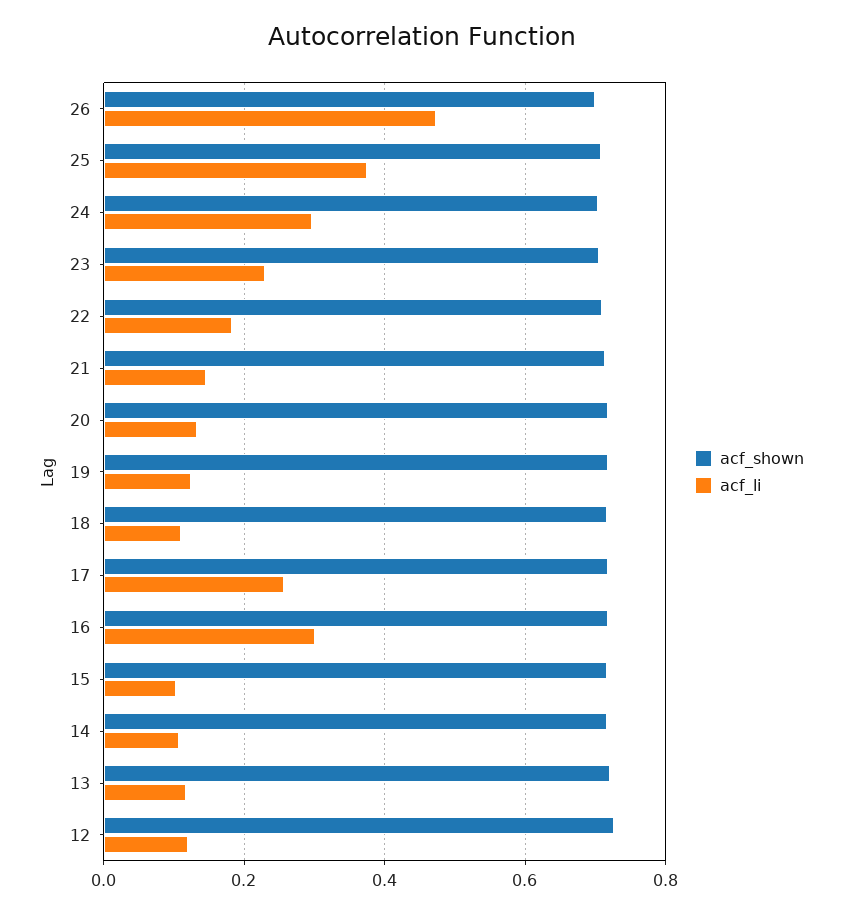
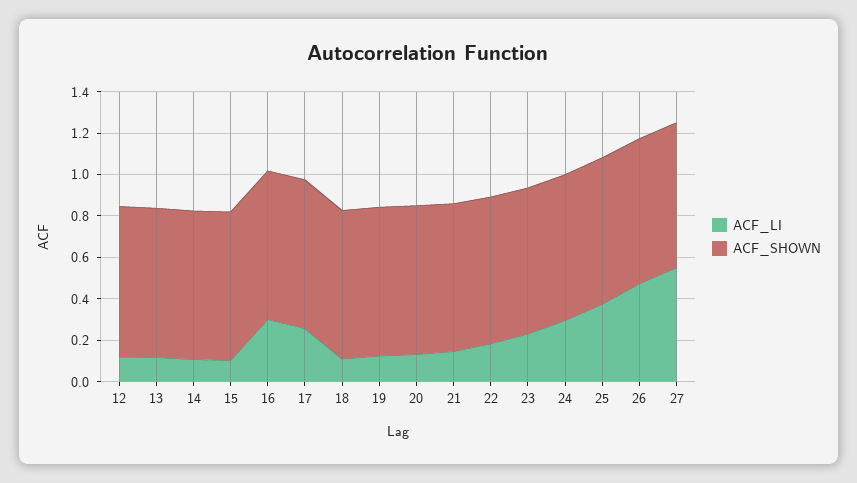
acf_li, 27: none -> 0.55
acf_shown, 27: none -> 0.7

